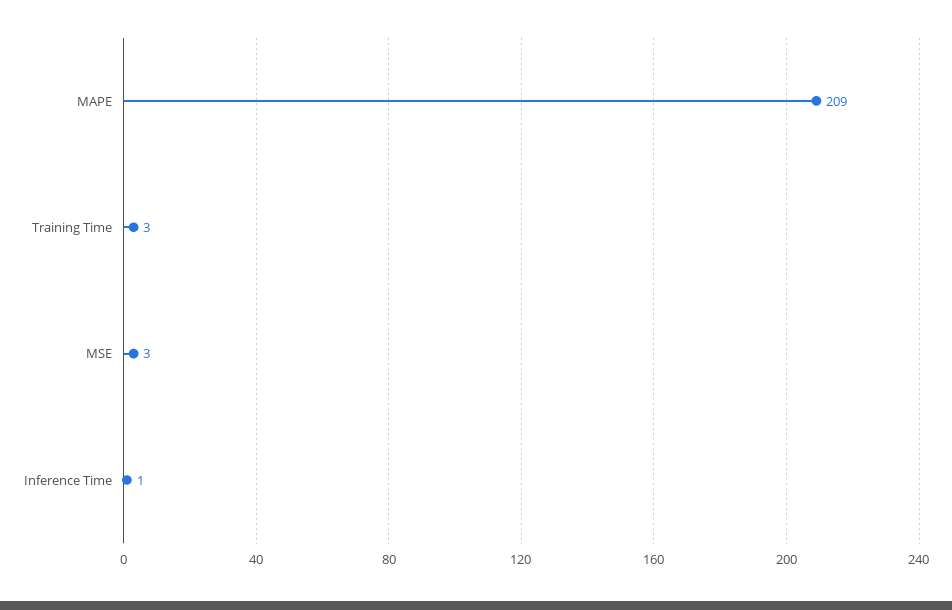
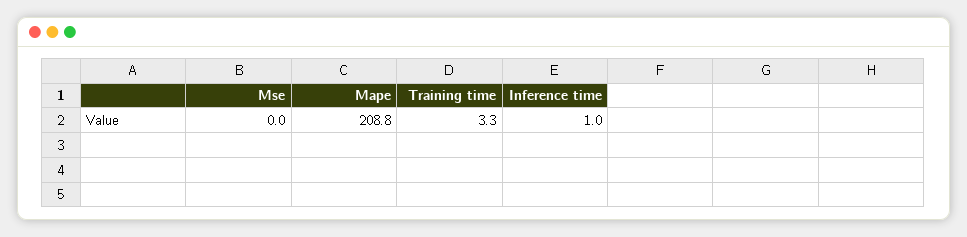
MSE: 3 -> 0

